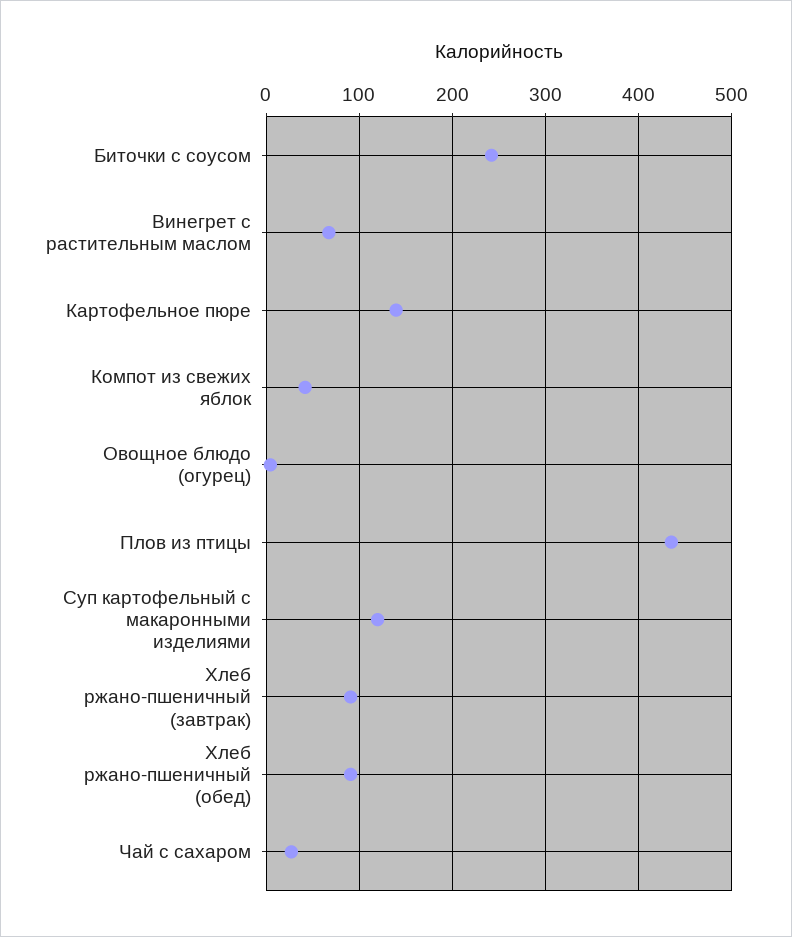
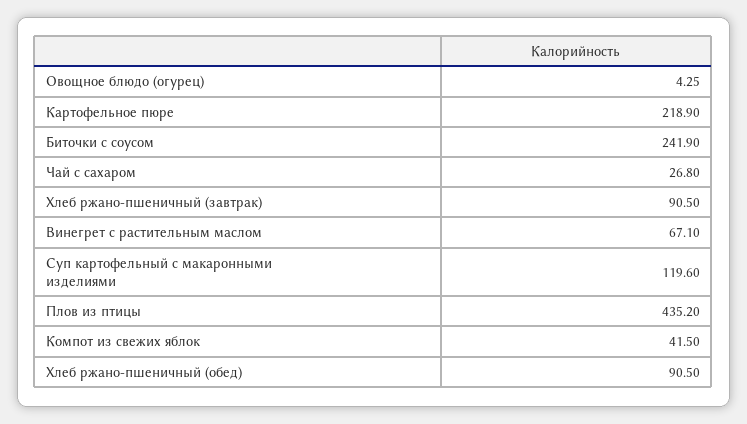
Картофельное пюре: 140 -> 218.9

